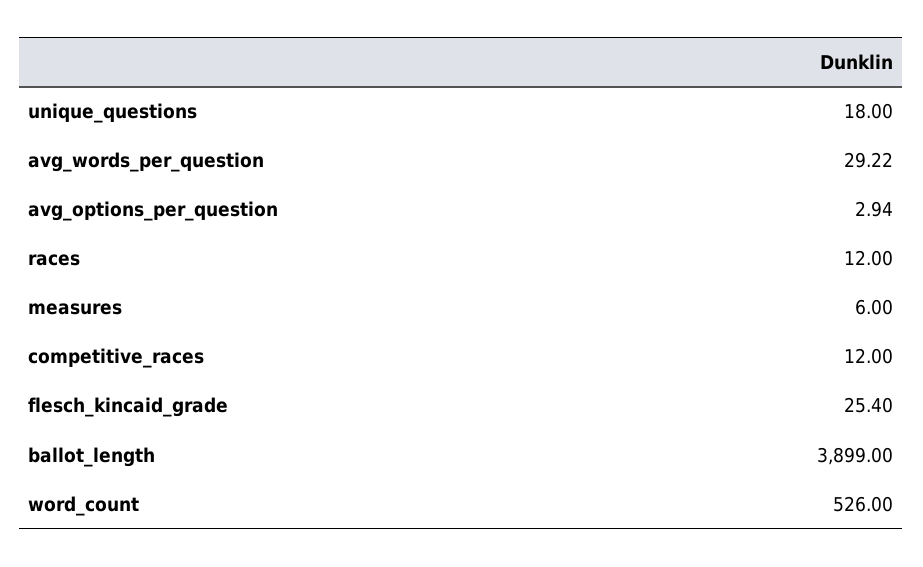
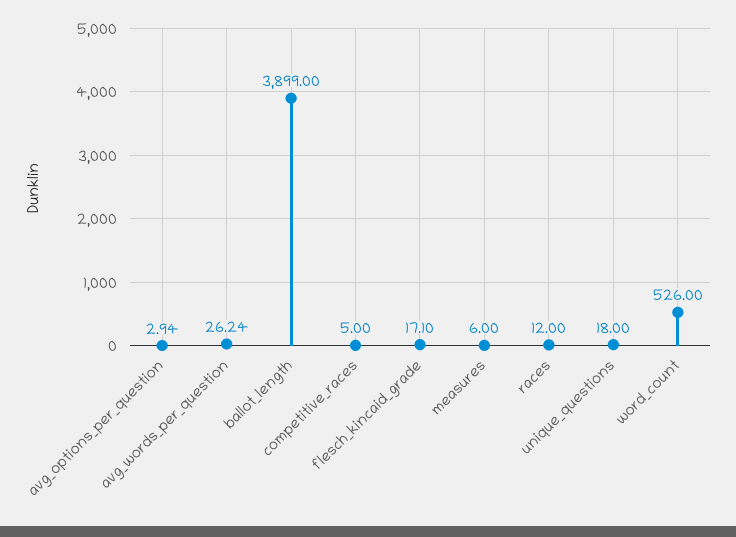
avg_words_per_question: 29.22 -> 26.24
competitive_races: 12 -> 5
flesch_kincaid_grade: 25.4 -> 17.1

